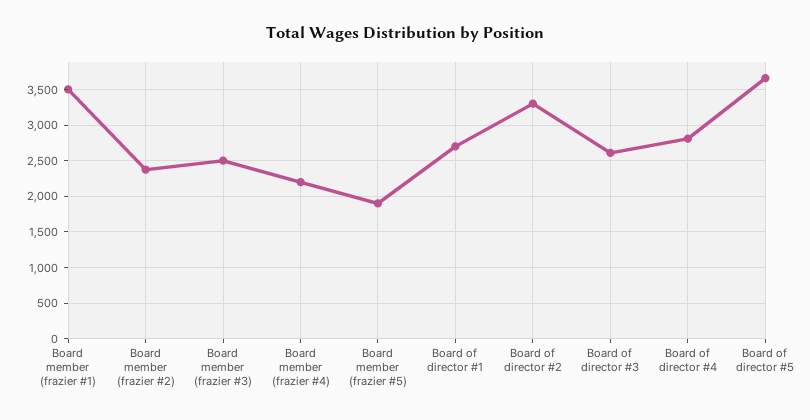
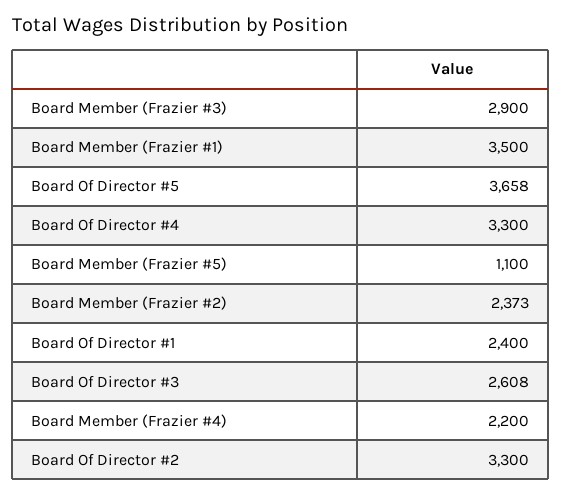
Board member (frazier #3): 2500 -> 2900
Board member (frazier #5): 1900 -> 1100
Board of director #1: 2700 -> 2400
Board of director #4: 2800 -> 3300

